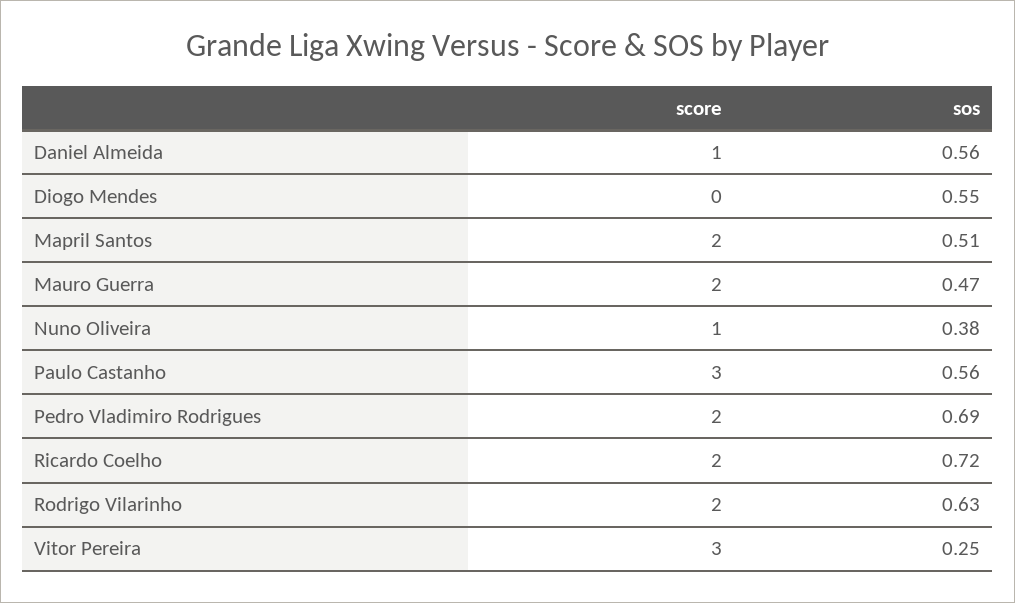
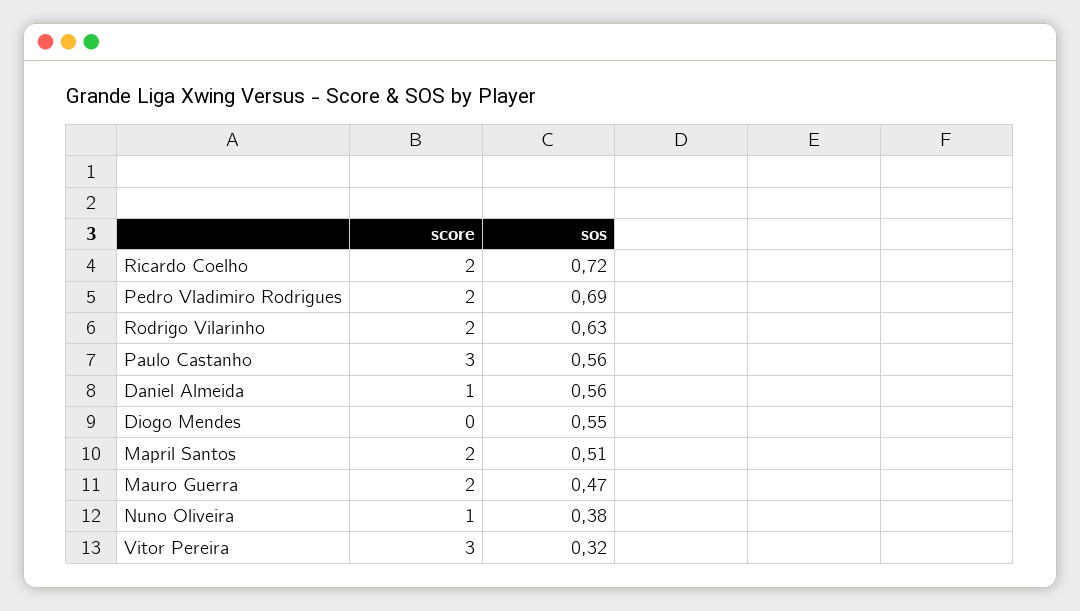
sos, Vitor Pereira: 0.25 -> 0.32

